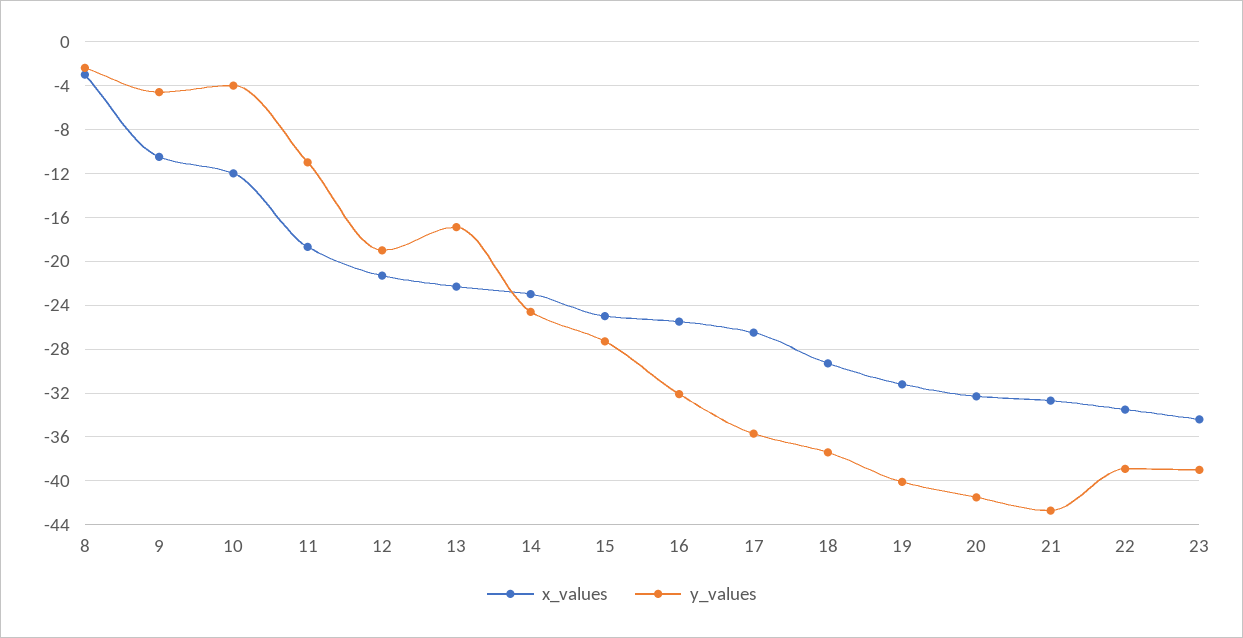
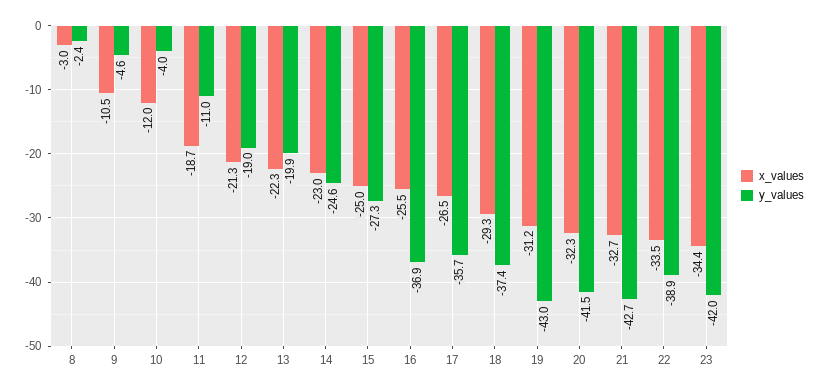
y_values, 13: -17 -> -19.9
y_values, 16: -32 -> -36.9
y_values, 19: -40 -> -43
y_values, 23: -39 -> -42

